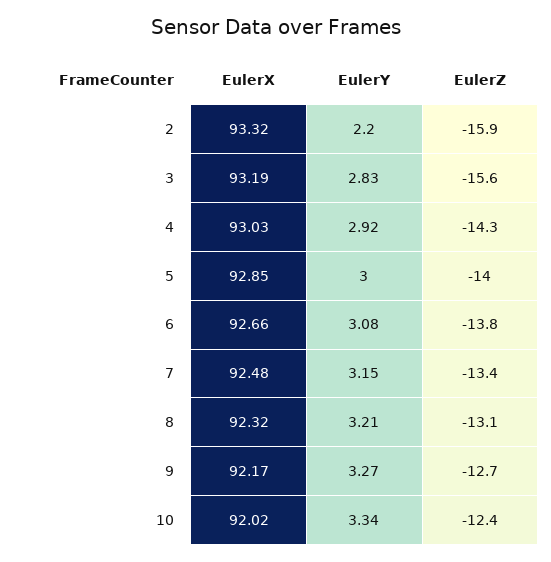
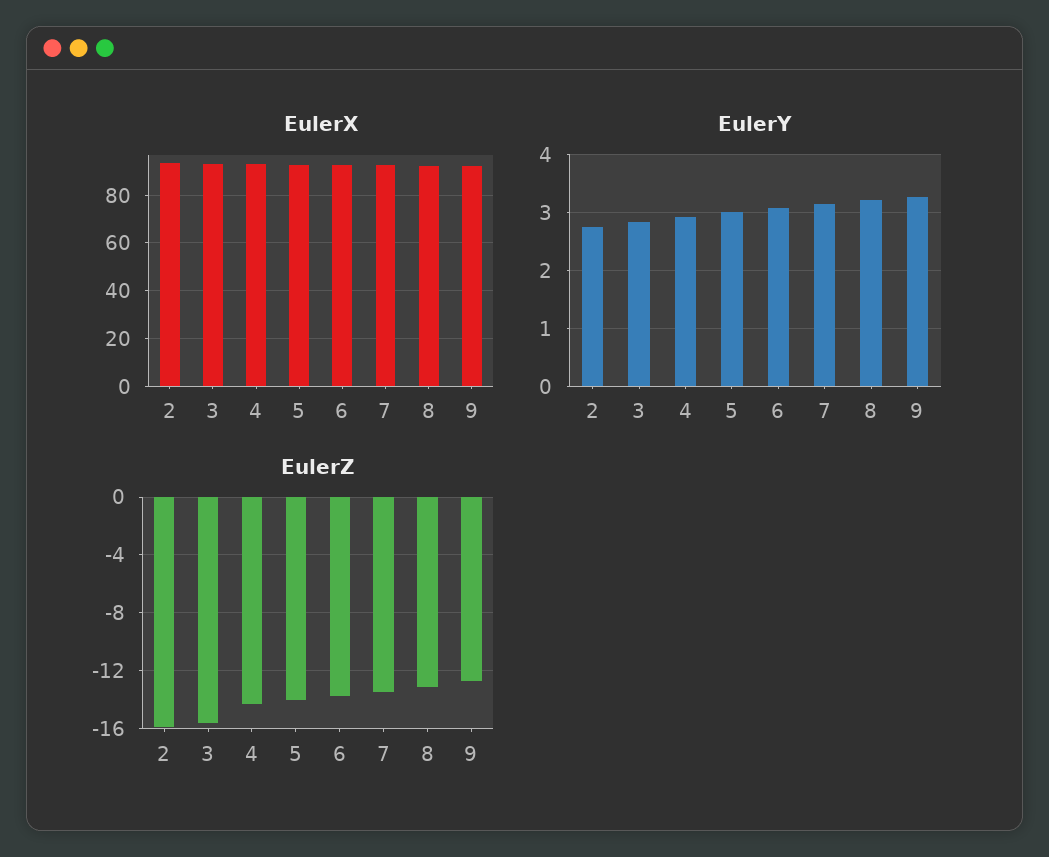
EulerY, 2: 2.2 -> 2.8
EulerX, 10: 92.02 -> none
EulerY, 10: 3.34 -> none
EulerZ, 10: -12.4 -> none

